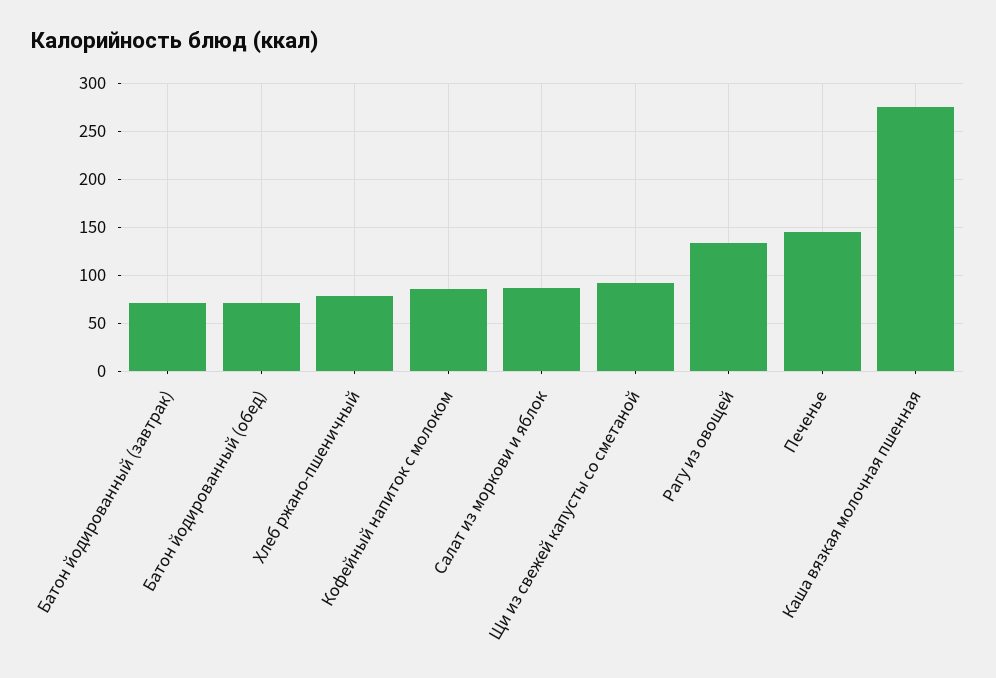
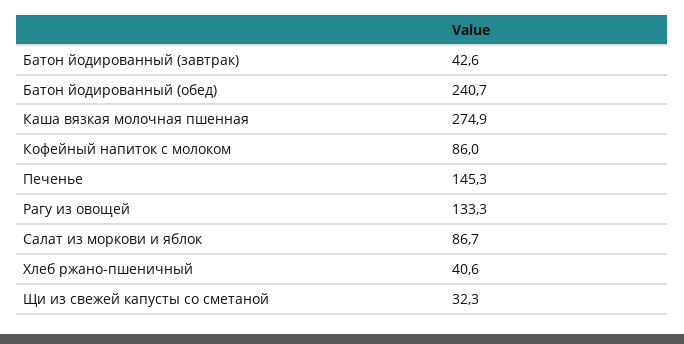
Батон йодированный (завтрак): 70 -> 42.6
Батон йодированный (обед): 70 -> 240.7
Хлеб ржано-пшеничный: 80 -> 40.6
Щи из свежей капусты со сметаной: 90 -> 32.3

